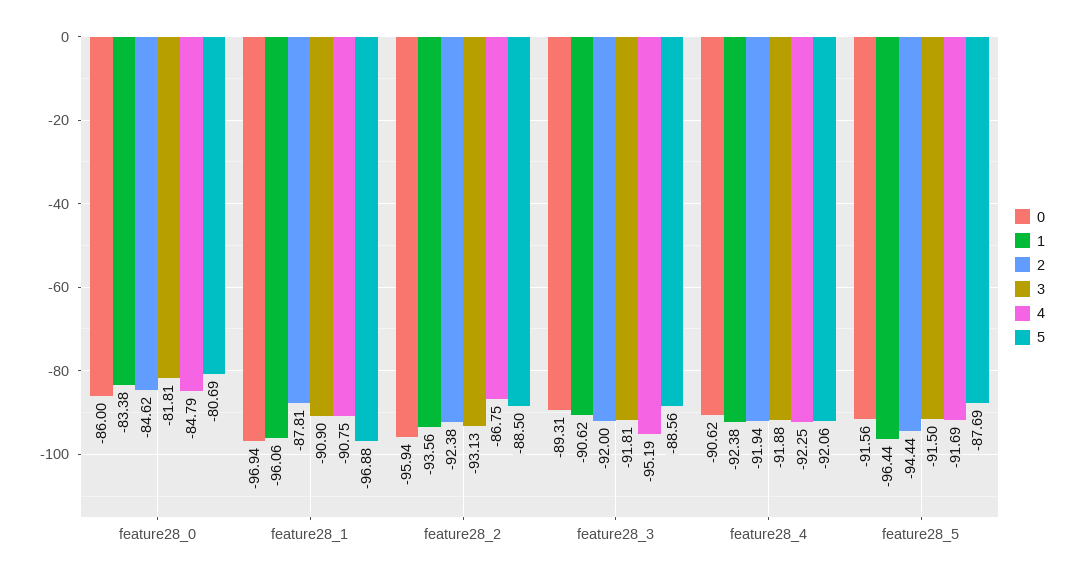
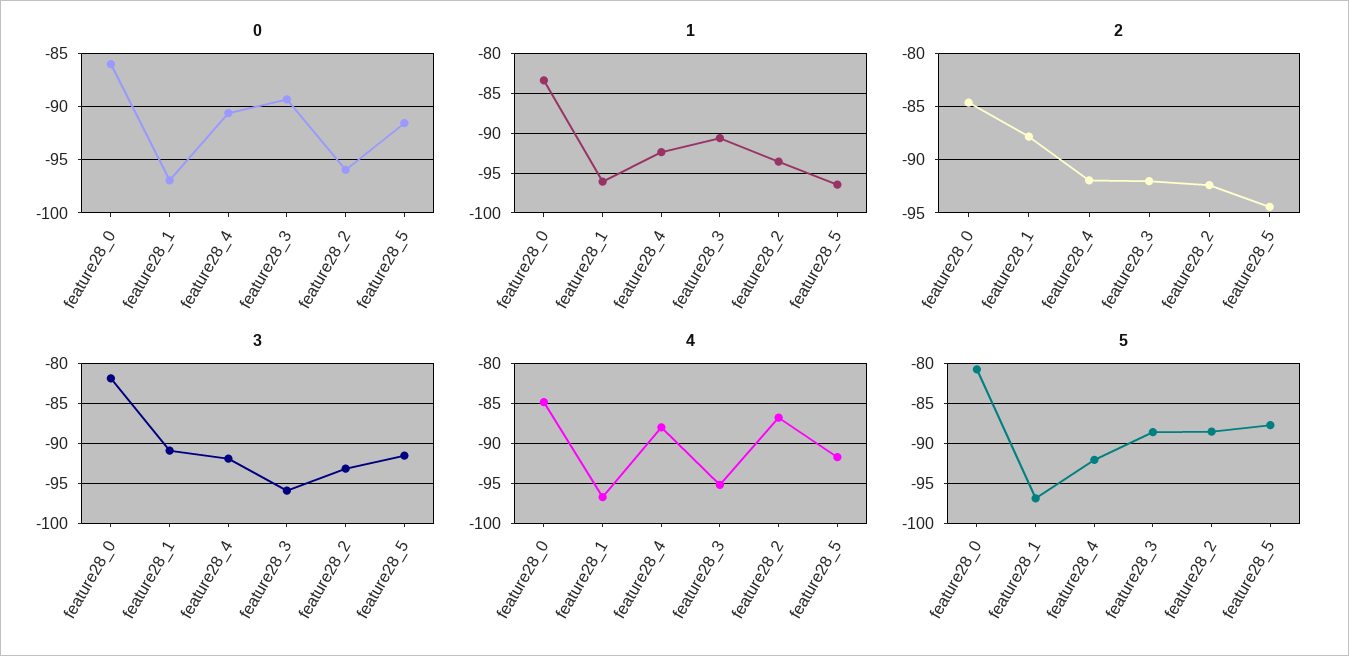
4, feature28_1: -90.75 -> -97
3, feature28_3: -91.81 -> -96
4, feature28_4: -92.25 -> -88

